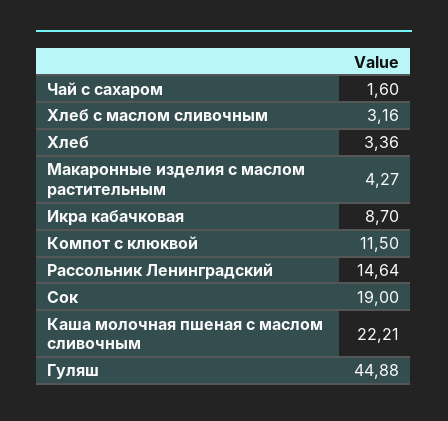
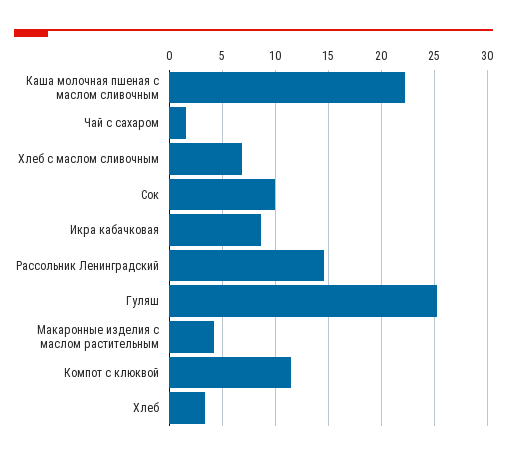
Хлеб с маслом сливочным: 3.16 -> 7
Сок: 19 -> 10
Гуляш: 44.88 -> 25

